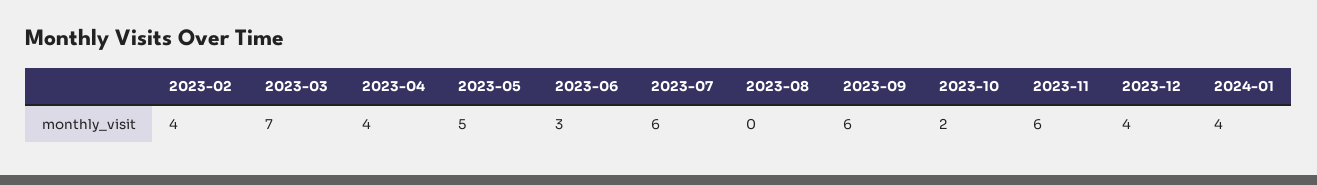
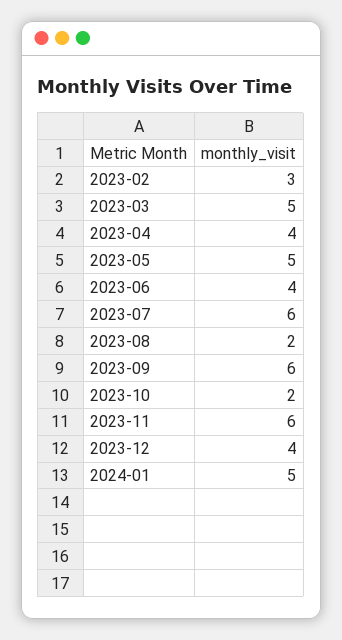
2023-02: 4 -> 3
2023-03: 7 -> 5
2023-06: 3 -> 4
2023-08: 0 -> 2
2024-01: 4 -> 5

